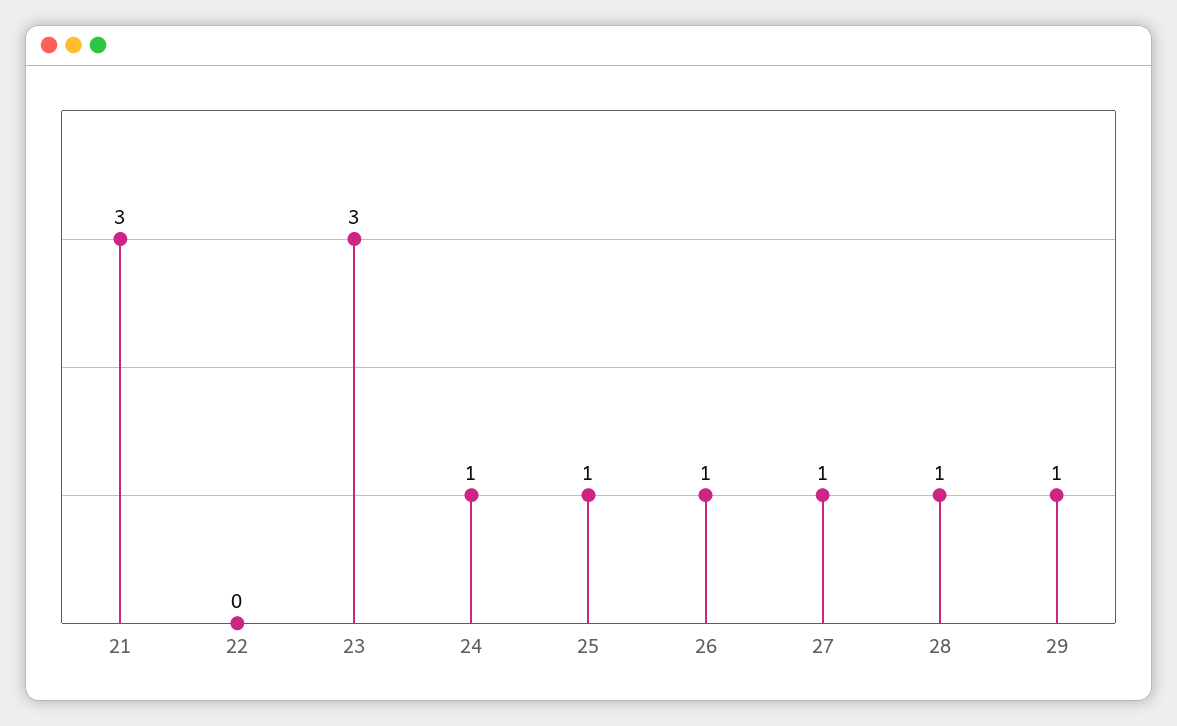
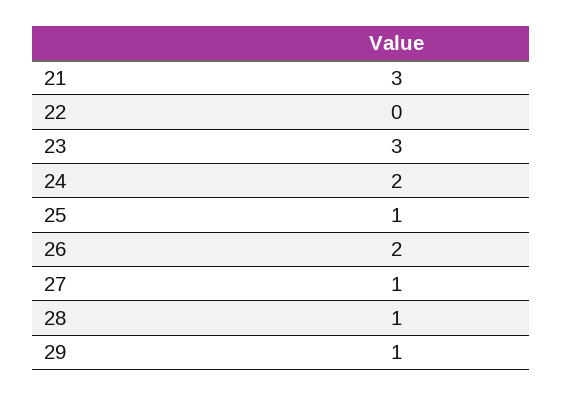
24: 1 -> 2
26: 1 -> 2

